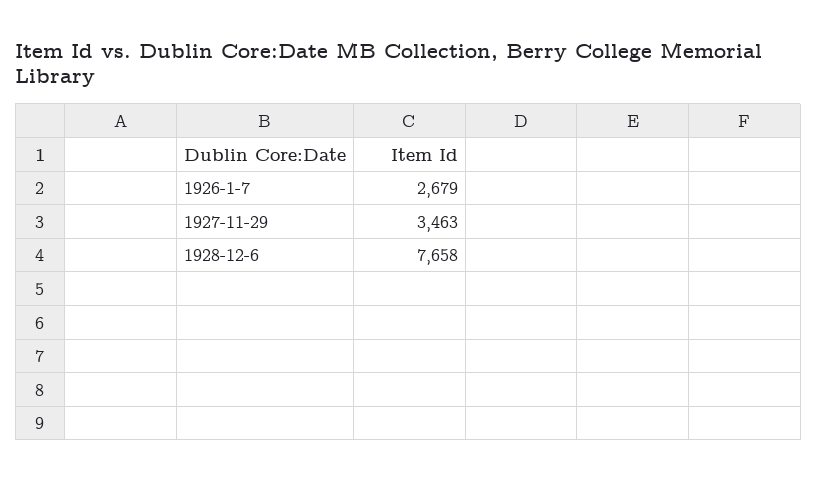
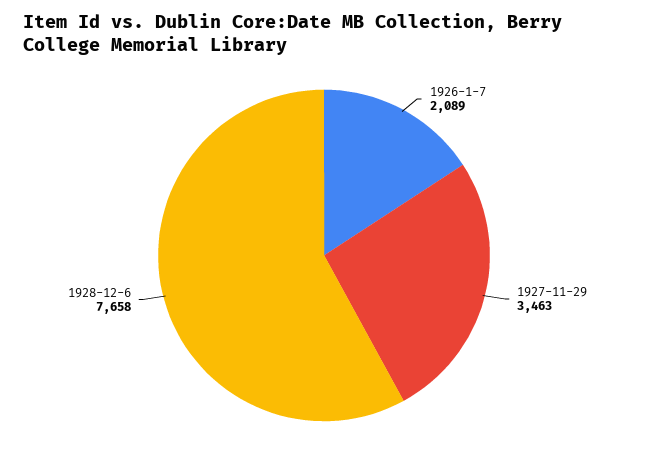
1926-1-7: 2679 -> 2089

